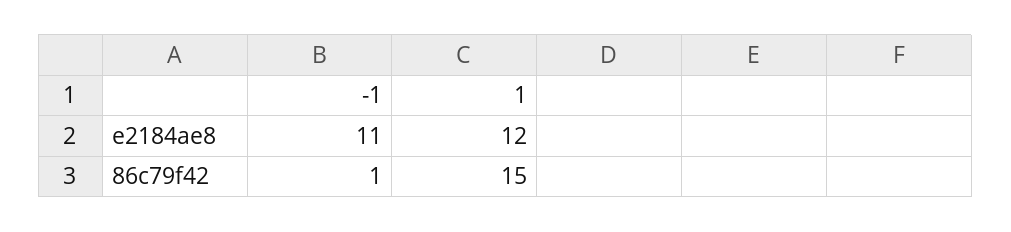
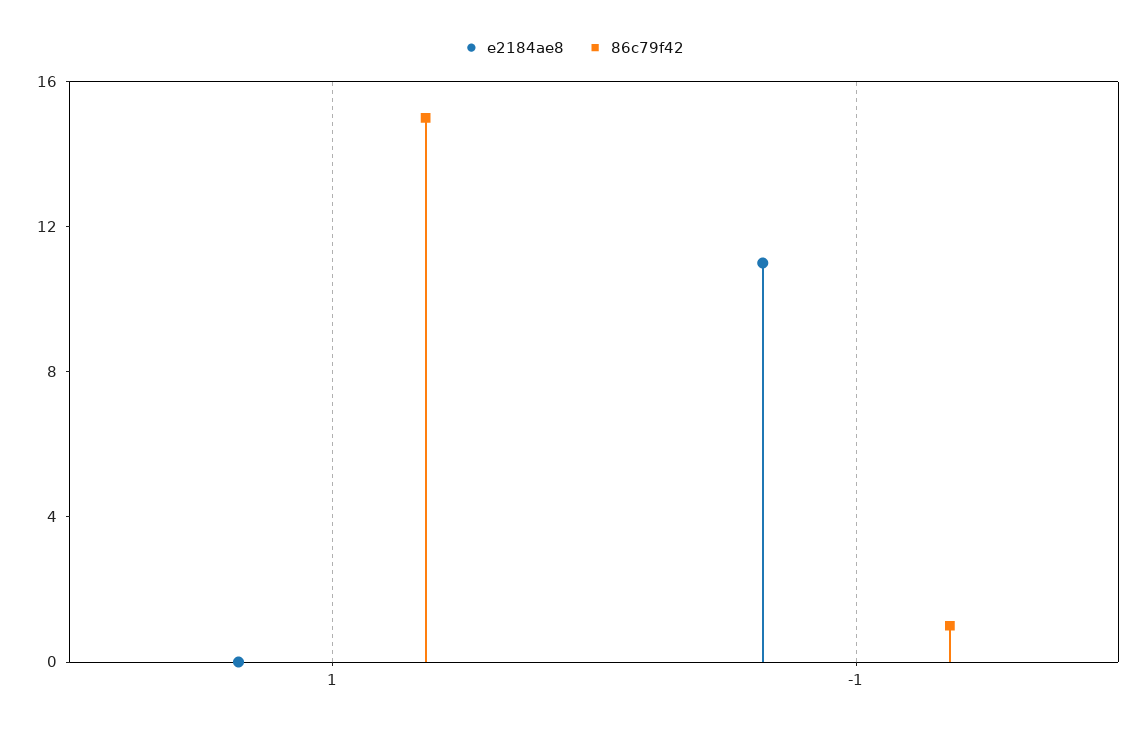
e2184ae8, 1: 12 -> 0

